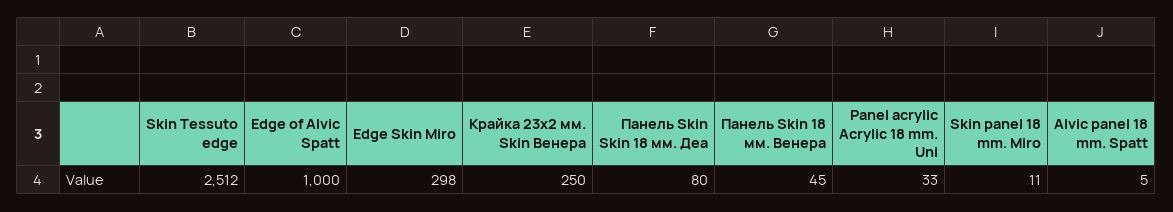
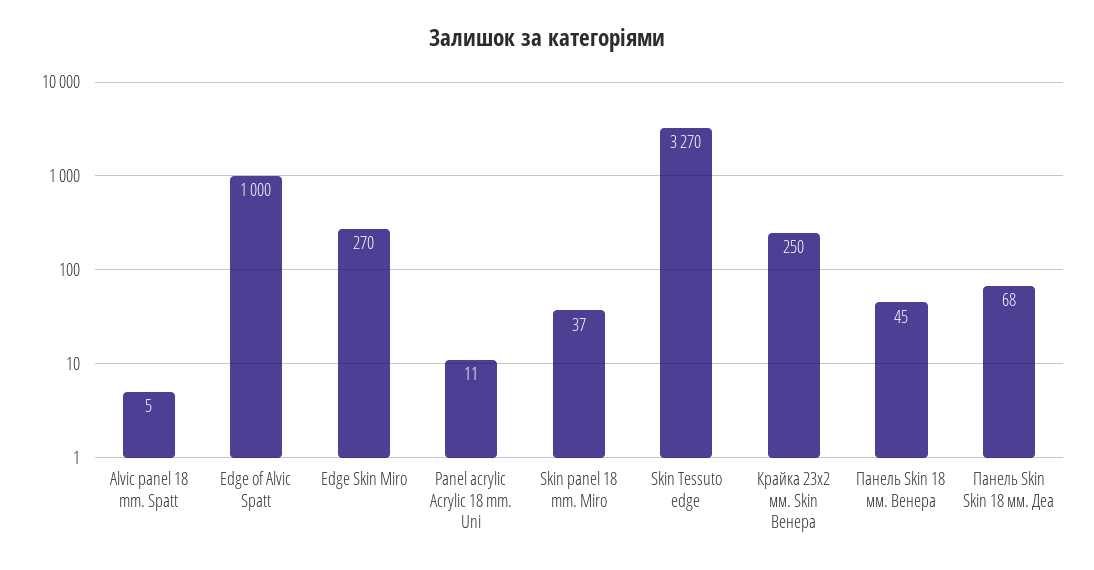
Skin Tessuto edge: 2512 -> 3270
Edge Skin Miro: 298 -> 270
Панель Skin Skin 18 мм. Деа: 80 -> 68
Panel acrylic Acrylic 18 mm. Uni: 33 -> 11
Skin panel 18 mm. Miro: 11 -> 37

